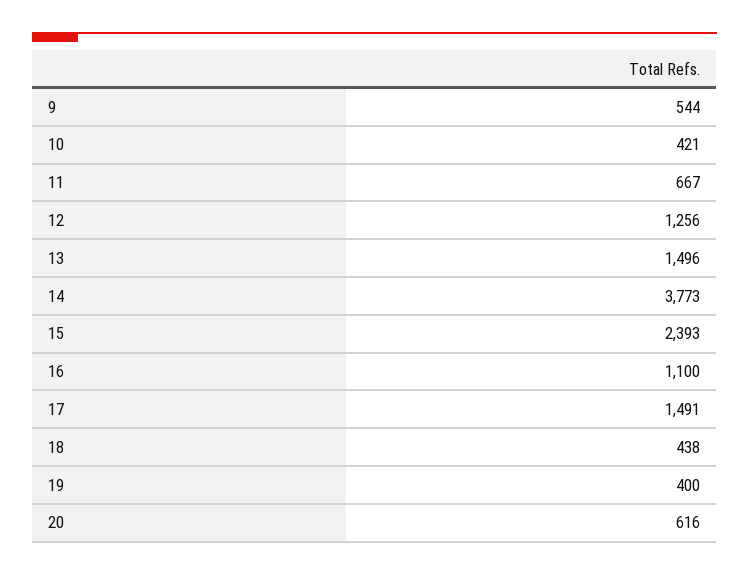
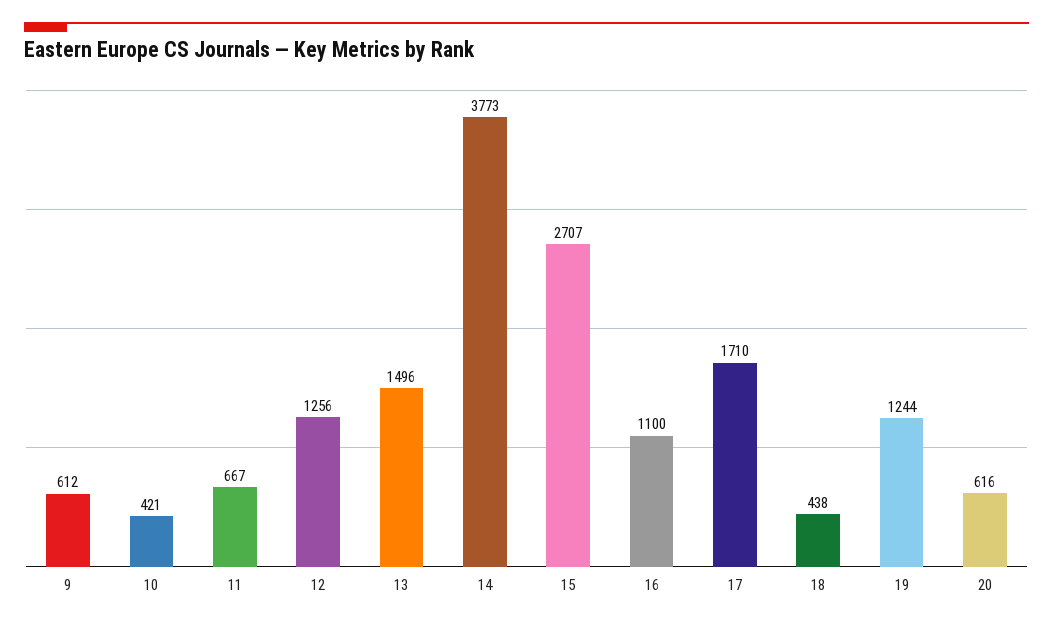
9: 544 -> 612
15: 2393 -> 2707
17: 1491 -> 1710
19: 400 -> 1244

